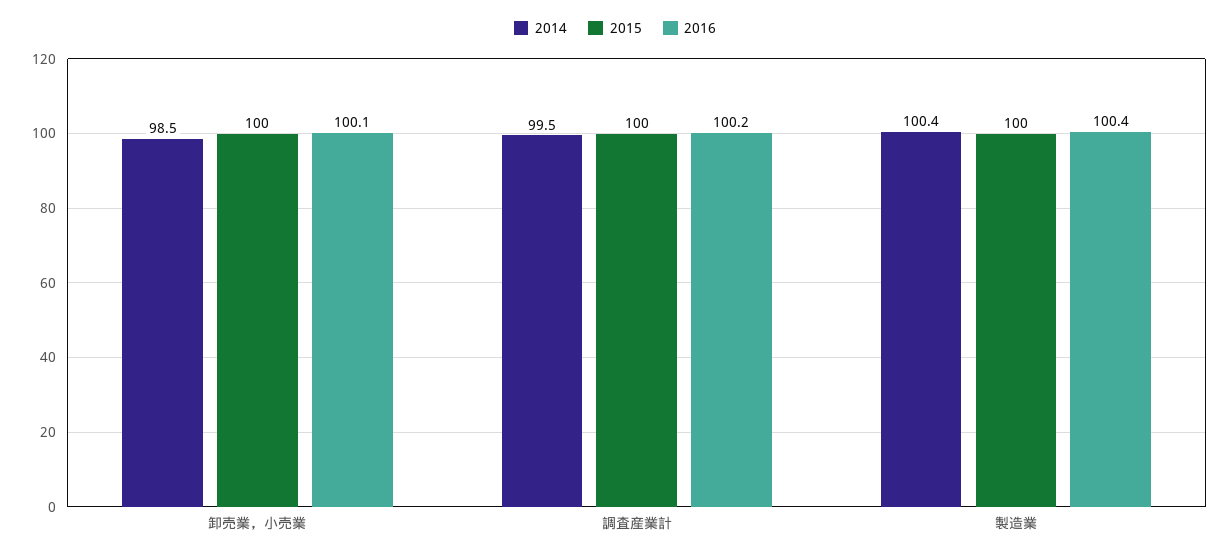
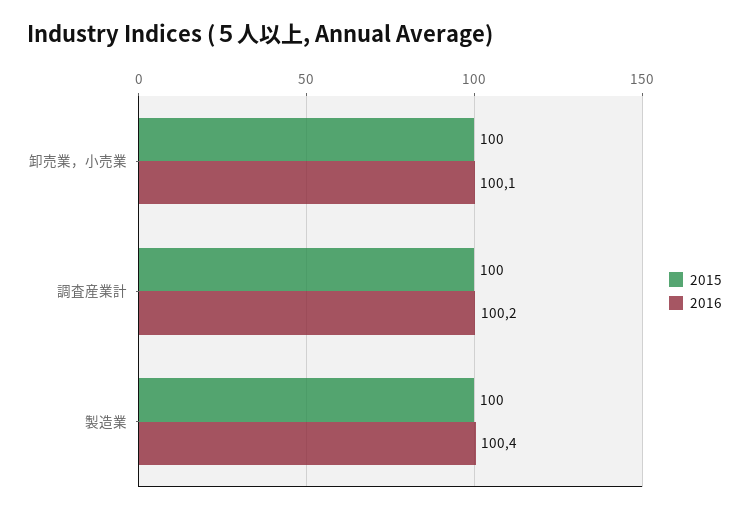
2014, 卸売業，小売業: 98.5 -> none
2014, 調査産業計: 99.5 -> none
2014, 製造業: 100.4 -> none

